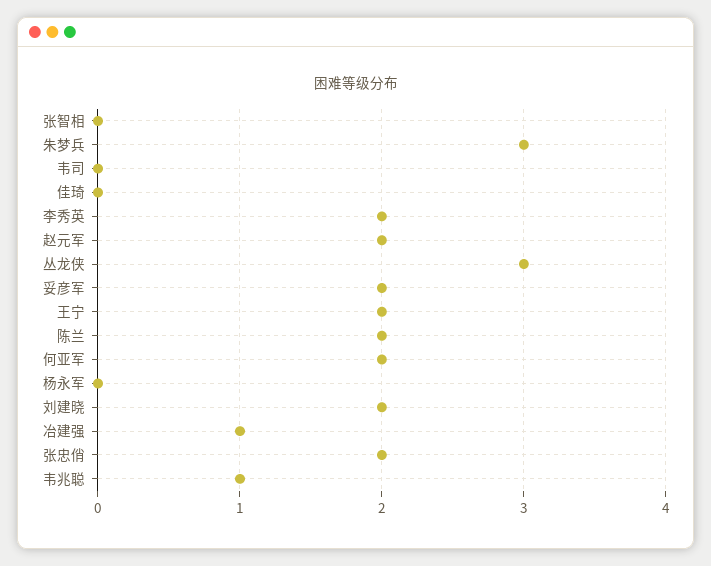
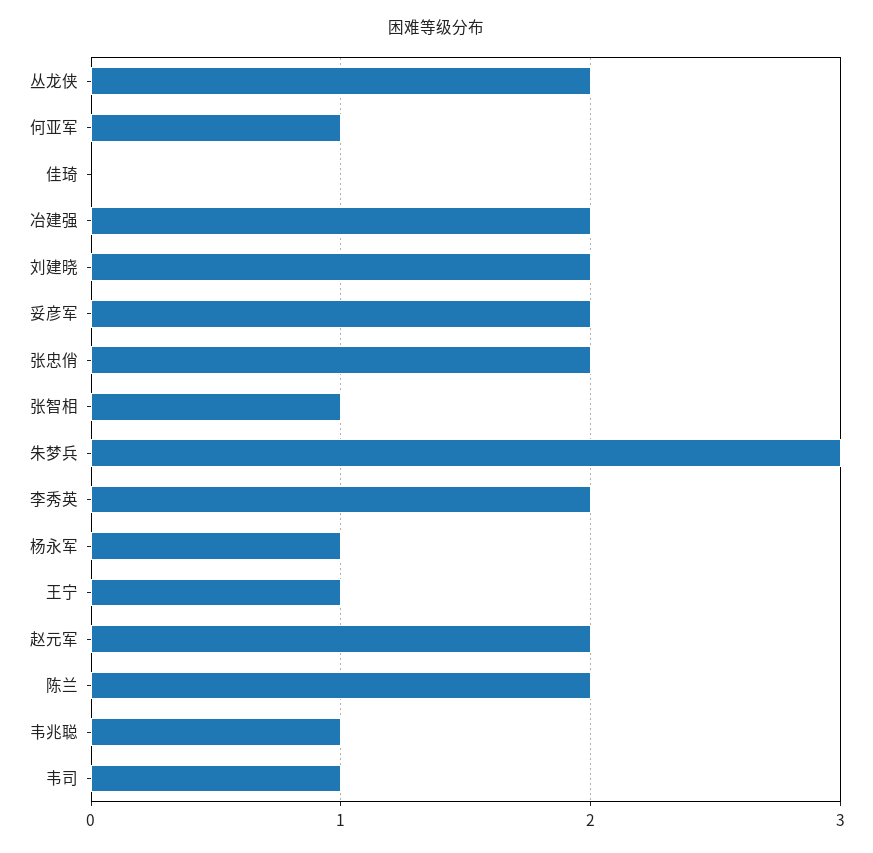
张智相: 0 -> 1
韦司: 0 -> 1
丛龙侠: 3 -> 2
王宁: 2 -> 1
何亚军: 2 -> 1
杨永军: 0 -> 1
冶建强: 1 -> 2

